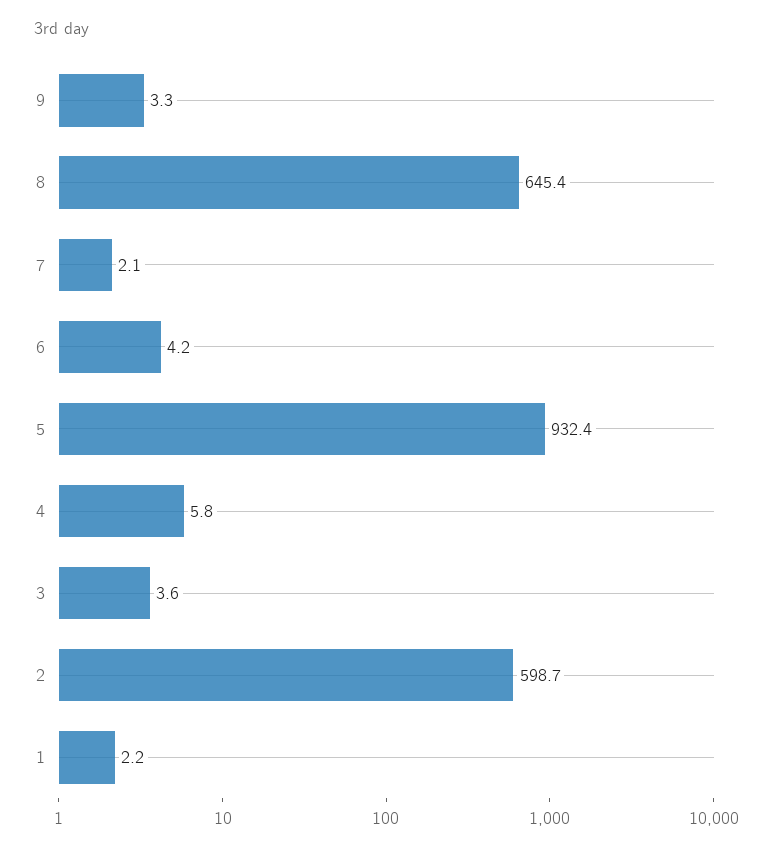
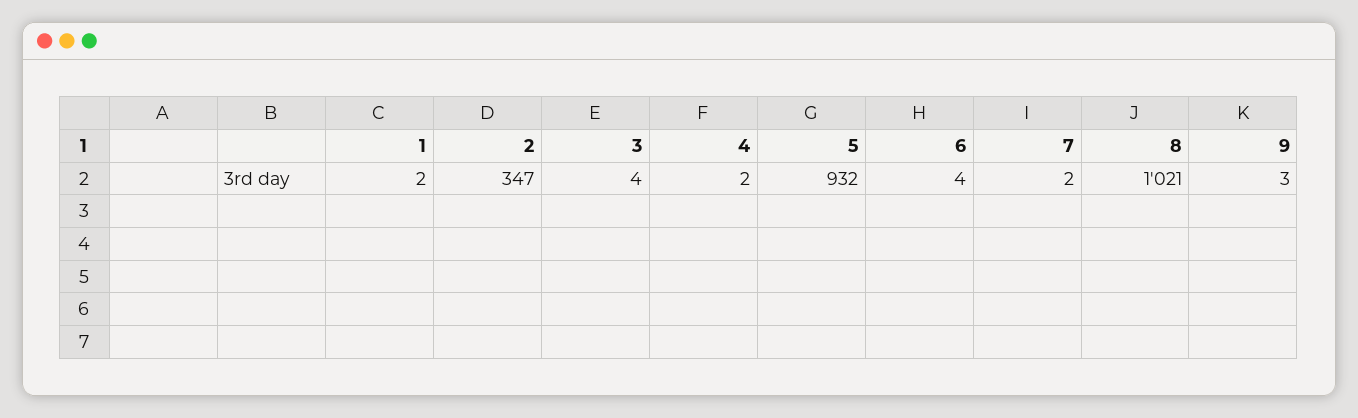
8: 645.4 -> 1021
4: 5.8 -> 2
2: 598.7 -> 347

